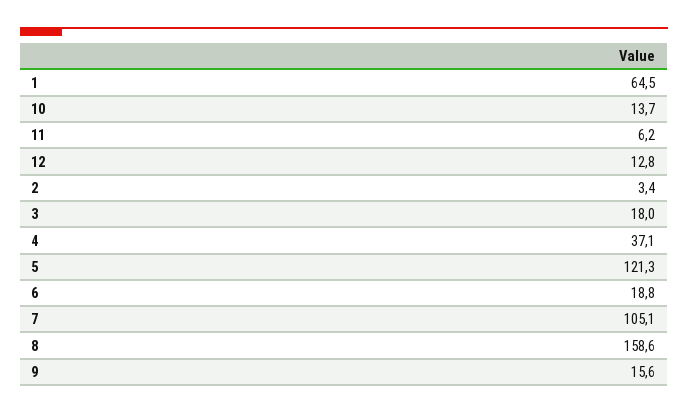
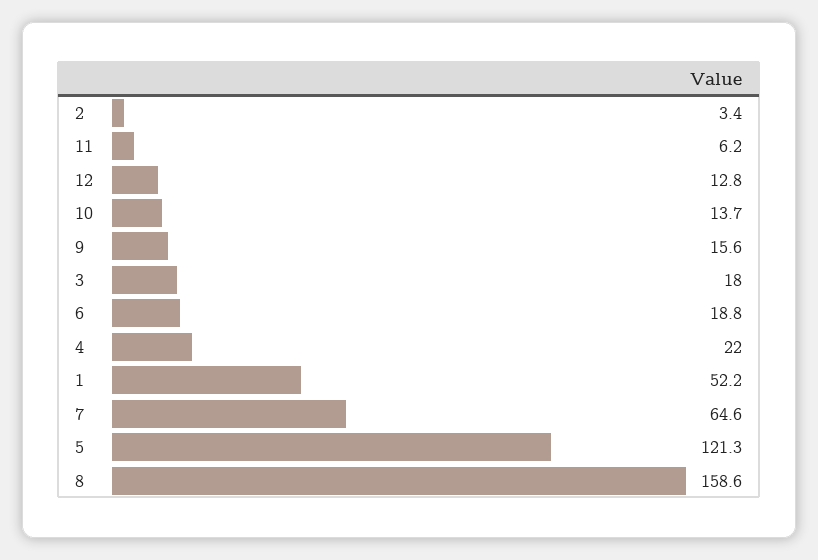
1: 64.5 -> 52.2
4: 37.1 -> 22
7: 105.1 -> 64.6

